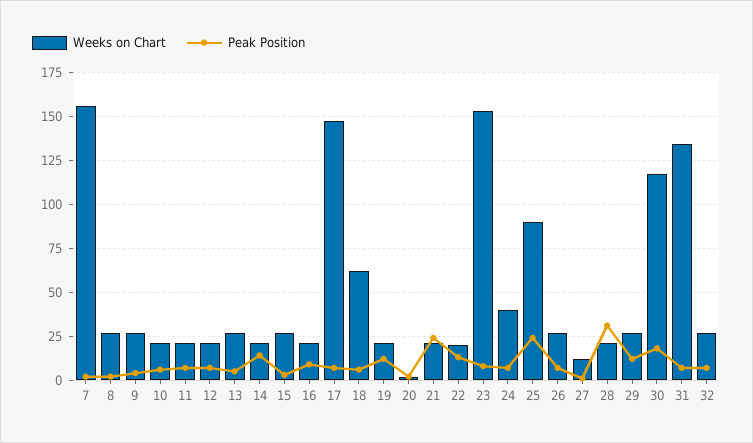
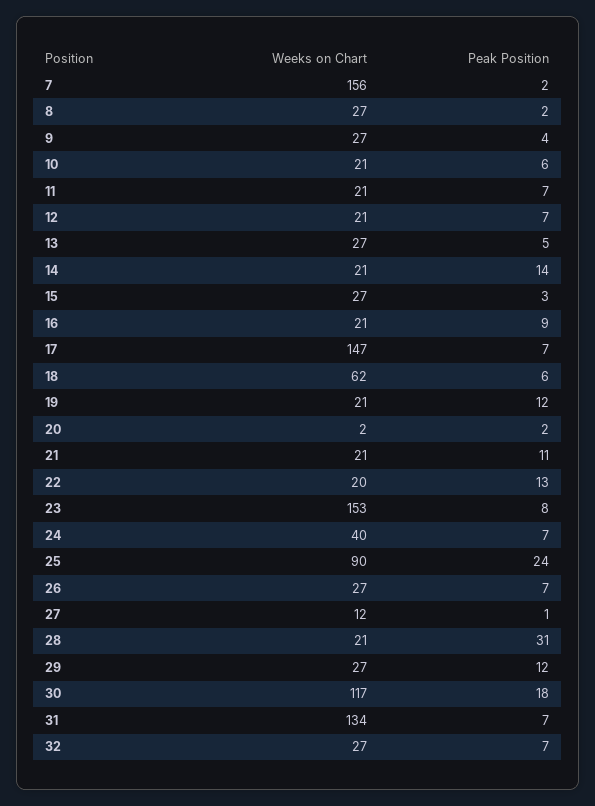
Peak Position, 21: 25 -> 11

